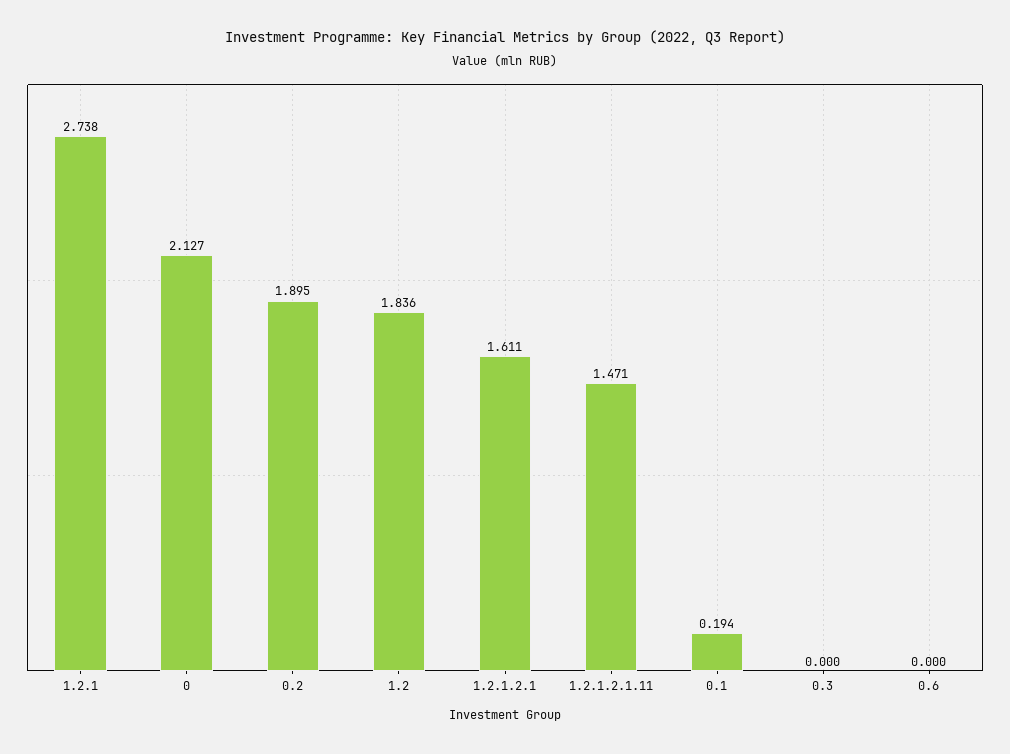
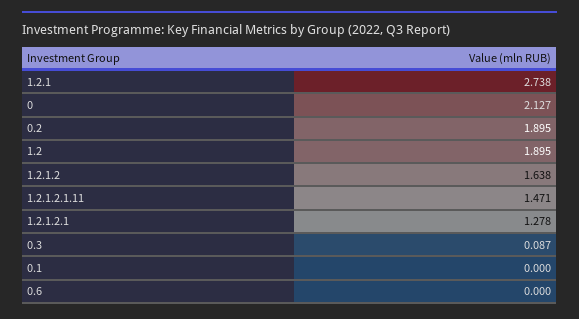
1.2: 1.836 -> 1.895
1.2.1.2.1: 1.611 -> 1.278
0.1: 0.194 -> 0
0.3: 0 -> 0.087
1.2.1.2: none -> 1.638

